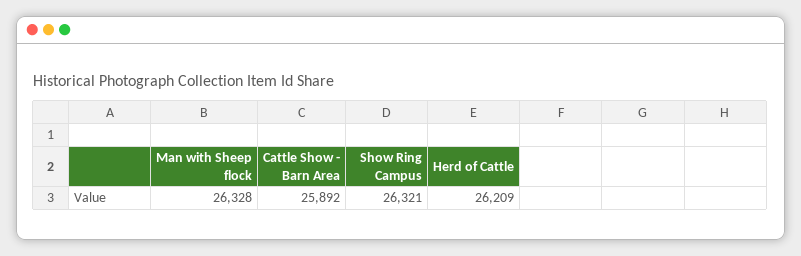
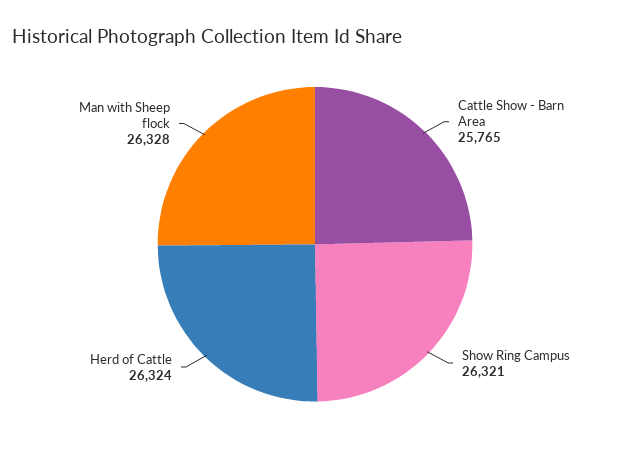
Cattle Show - Barn Area: 25892 -> 25765
Herd of Cattle: 26209 -> 26324

